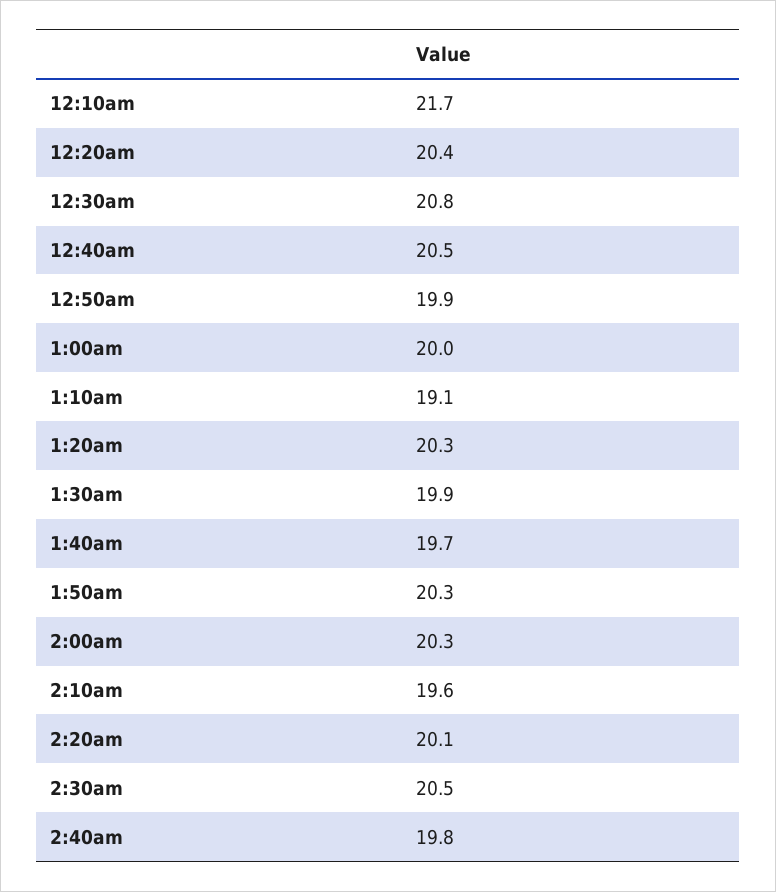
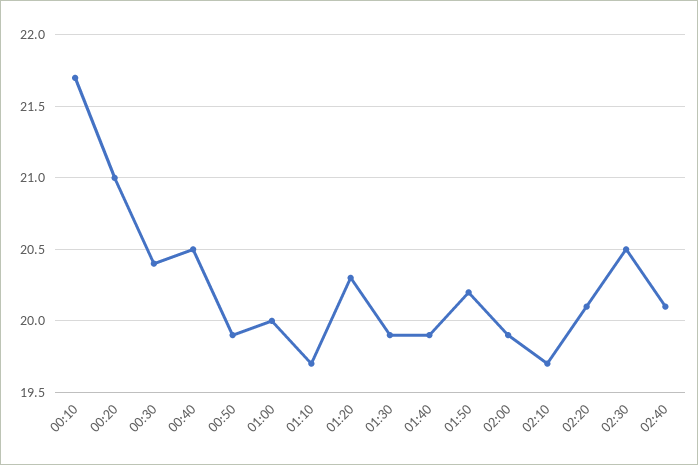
12:20am: 20.4 -> 21
12:30am: 20.8 -> 20.4
1:10am: 19.1 -> 19.7
1:40am: 19.7 -> 19.9
1:50am: 20.3 -> 20.2
2:00am: 20.3 -> 19.9
2:10am: 19.6 -> 19.7
2:40am: 19.8 -> 20.1

